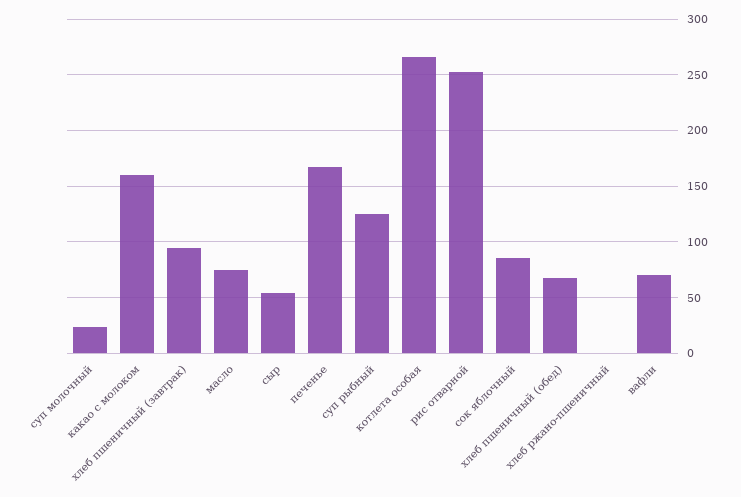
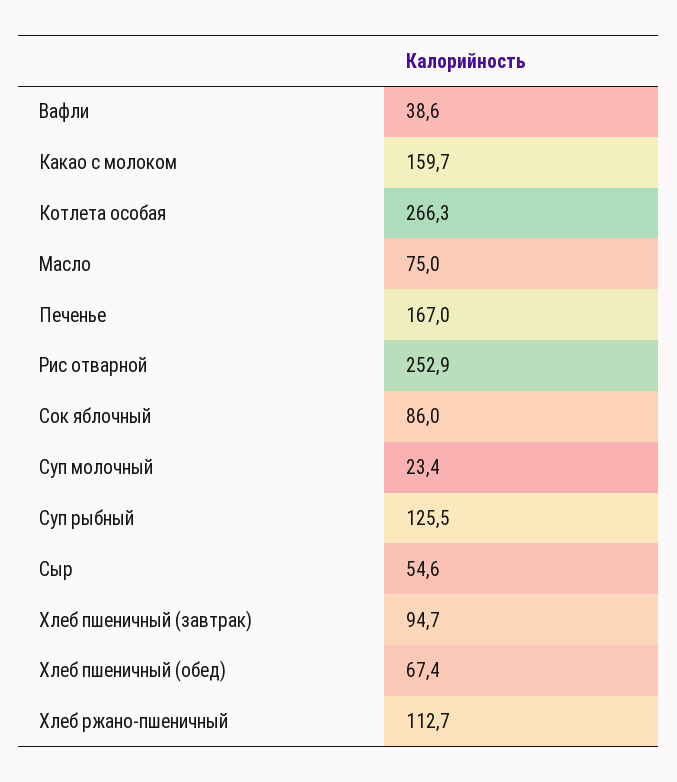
хлеб ржано-пшеничный: 0 -> 112.7
вафли: 70 -> 38.6

